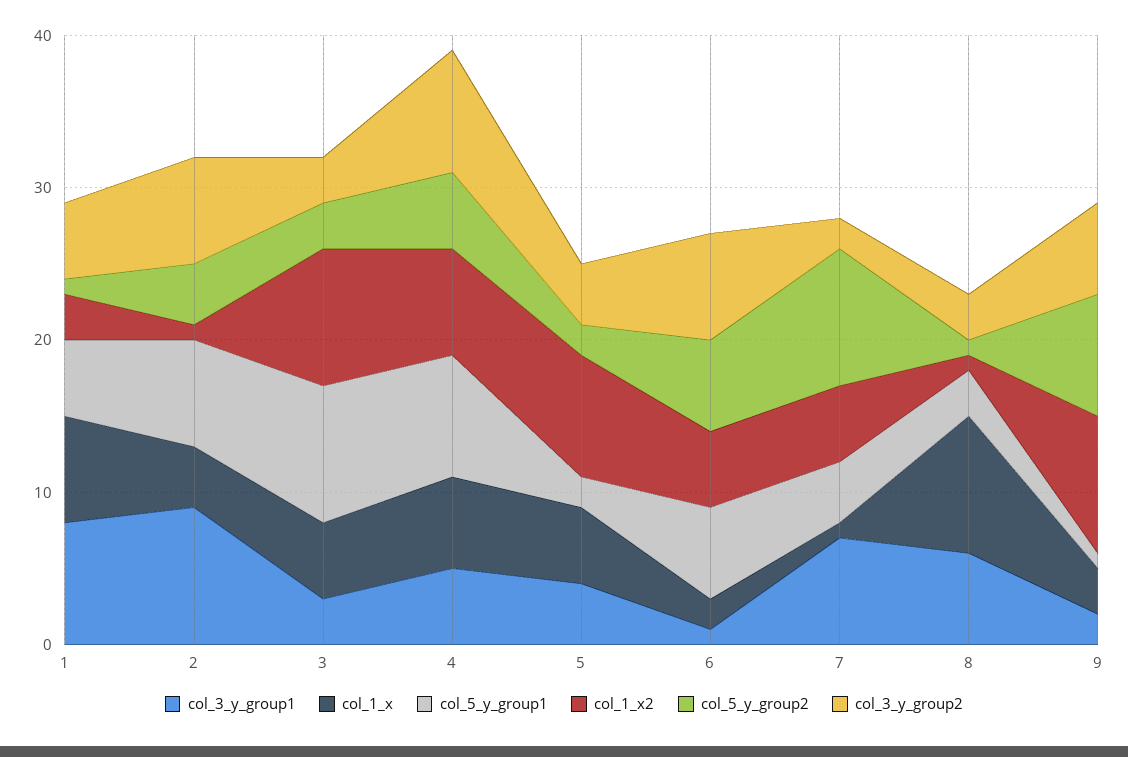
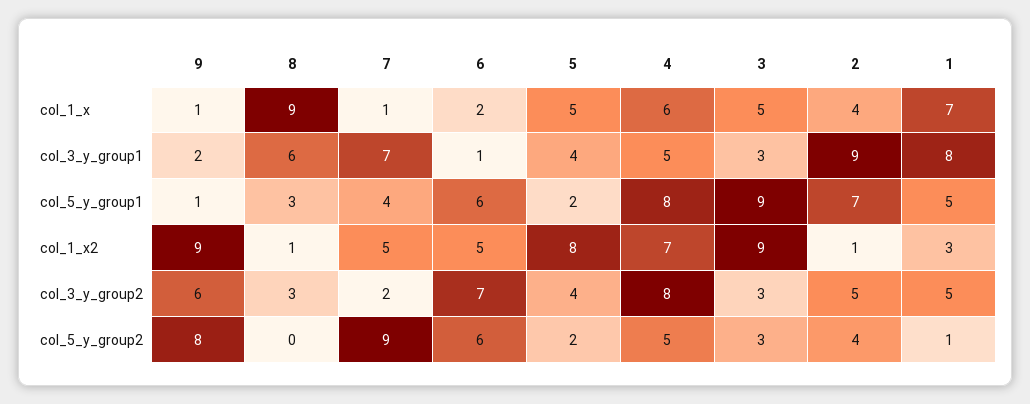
col_3_y_group2, 2: 7 -> 5
col_5_y_group2, 8: 1 -> 0
col_1_x, 9: 3 -> 1

